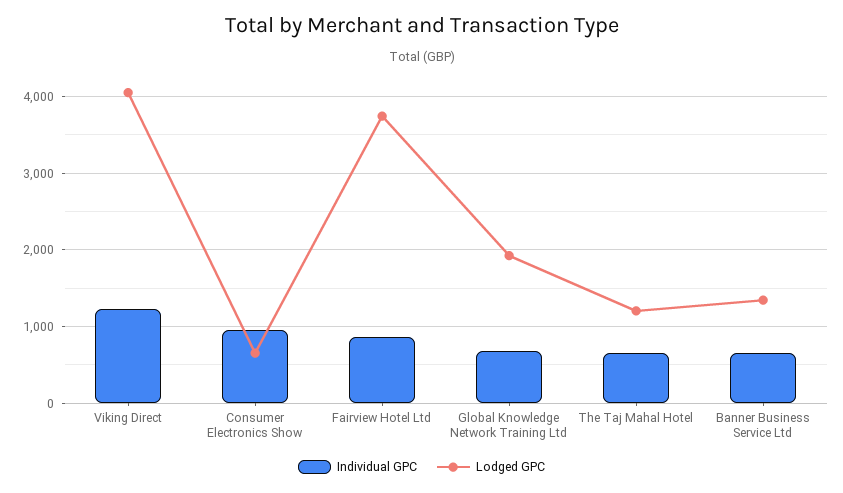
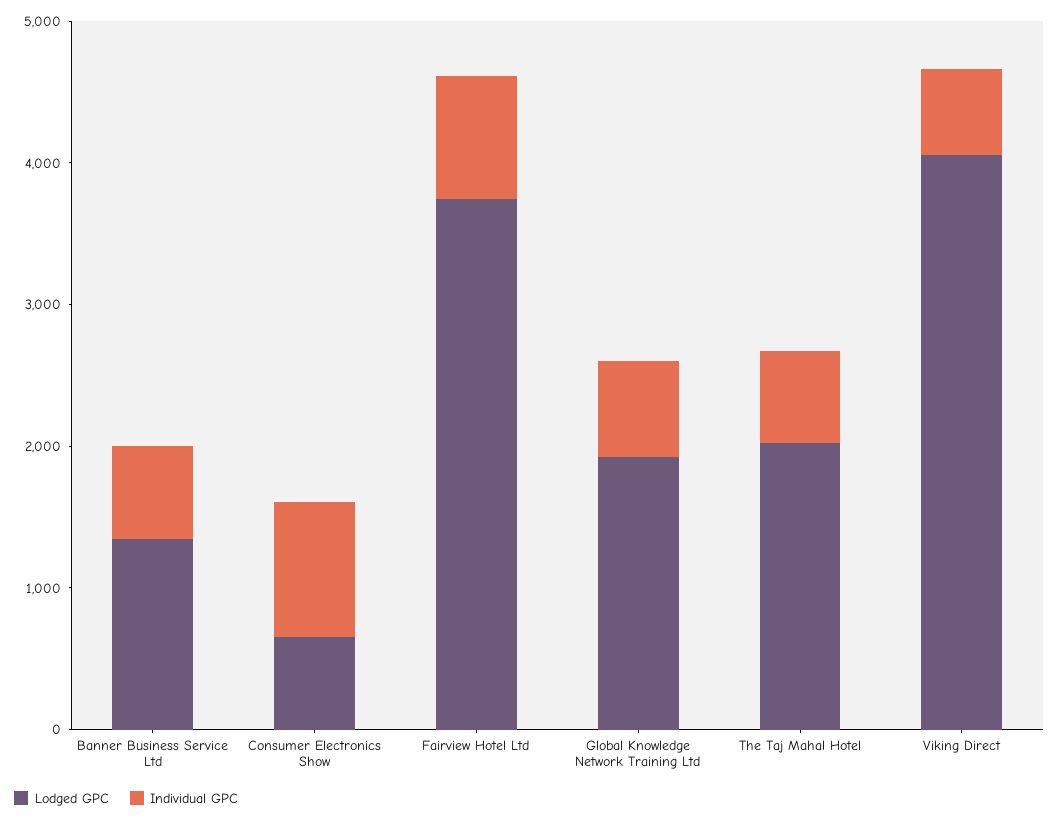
Individual GPC, Viking Direct: 1200 -> 600
Lodged GPC, The Taj Mahal Hotel: 1200 -> 2000

